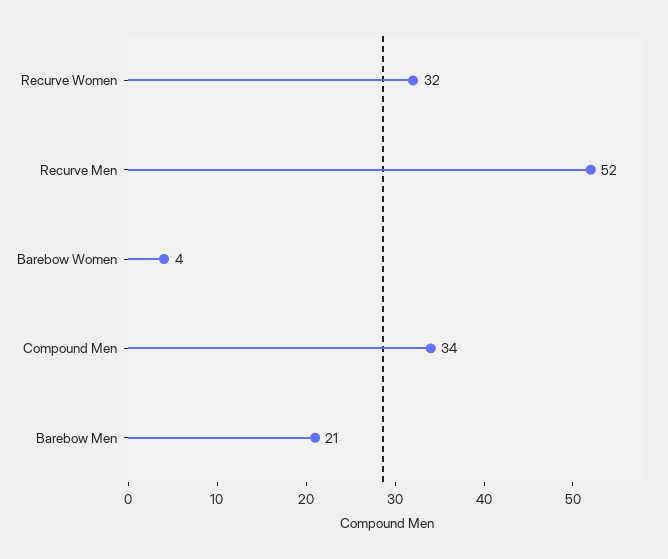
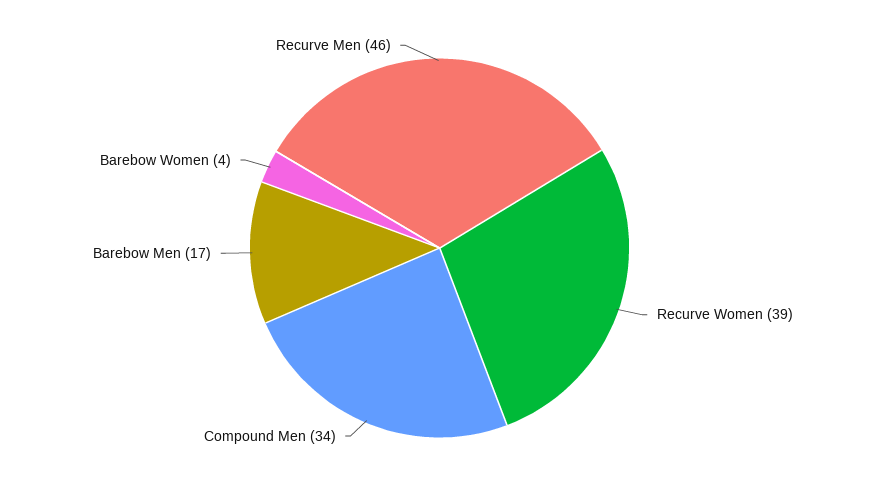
Recurve Women: 32 -> 39
Recurve Men: 52 -> 46
Barebow Men: 21 -> 17

